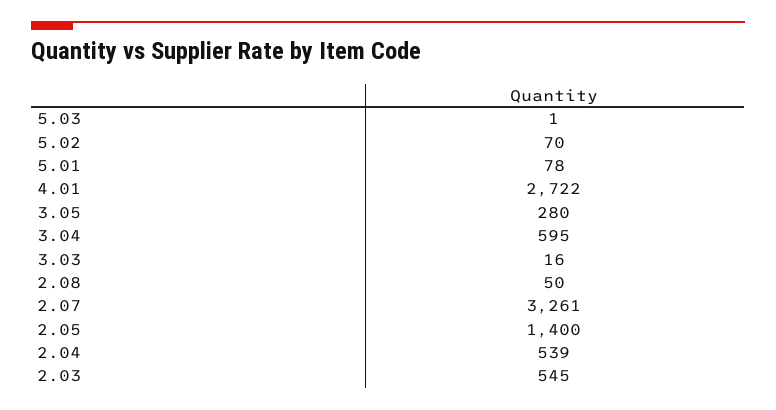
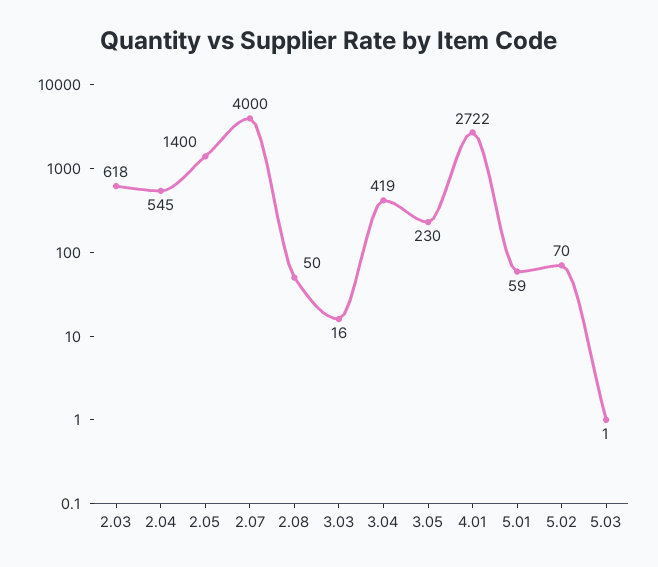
5.01: 78 -> 59
3.05: 280 -> 230
3.04: 595 -> 419
2.07: 3261 -> 4000
2.04: 539 -> 545
2.03: 545 -> 618

